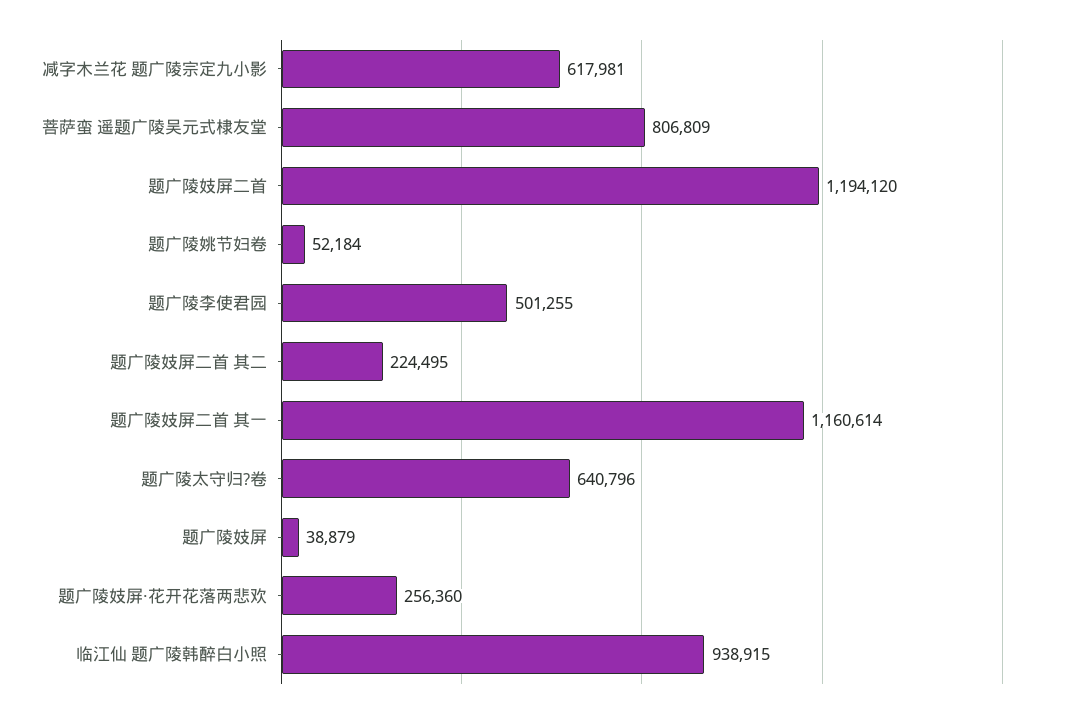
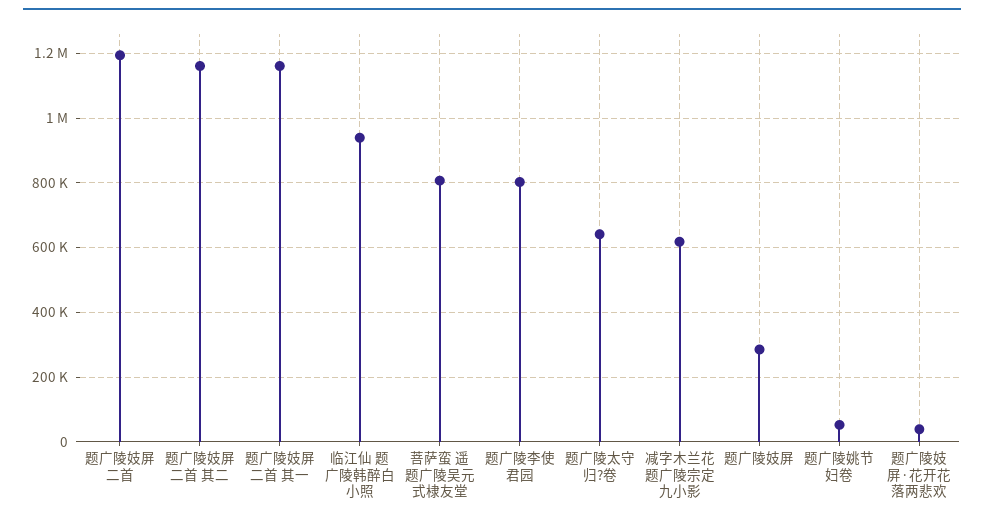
题广陵李使君园: 501255 -> 800000
题广陵妓屏二首 其二: 224495 -> 1160000
题广陵妓屏: 38879 -> 280000
题广陵妓屏·花开花落两悲欢: 256360 -> 40000

